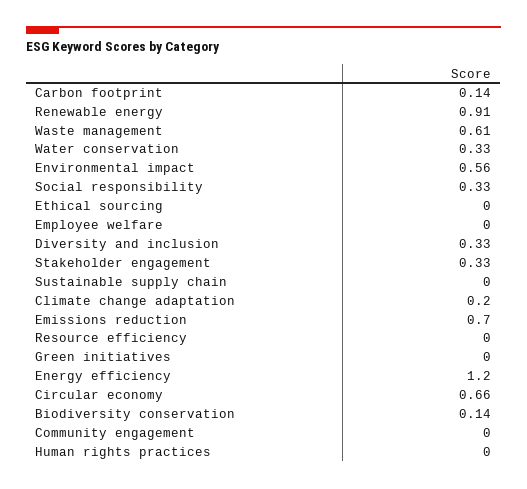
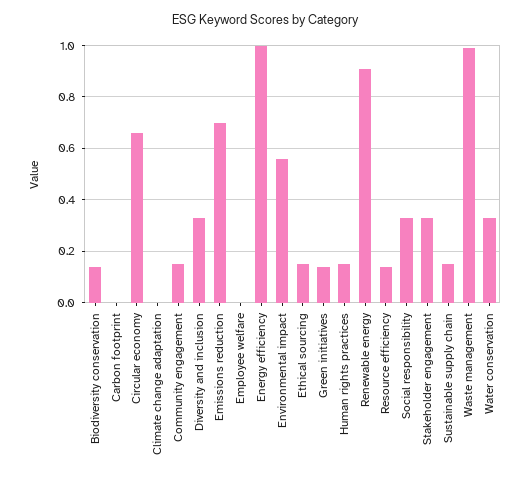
Carbon footprint: 0.14 -> 0
Waste management: 0.61 -> 1
Ethical sourcing: 0 -> 0.15
Sustainable supply chain: 0 -> 0.15
Climate change adaptation: 0.2 -> 0
Resource efficiency: 0 -> 0.15
Green initiatives: 0 -> 0.15
Energy efficiency: 1.2 -> 1
Community engagement: 0 -> 0.15
Human rights practices: 0 -> 0.15

